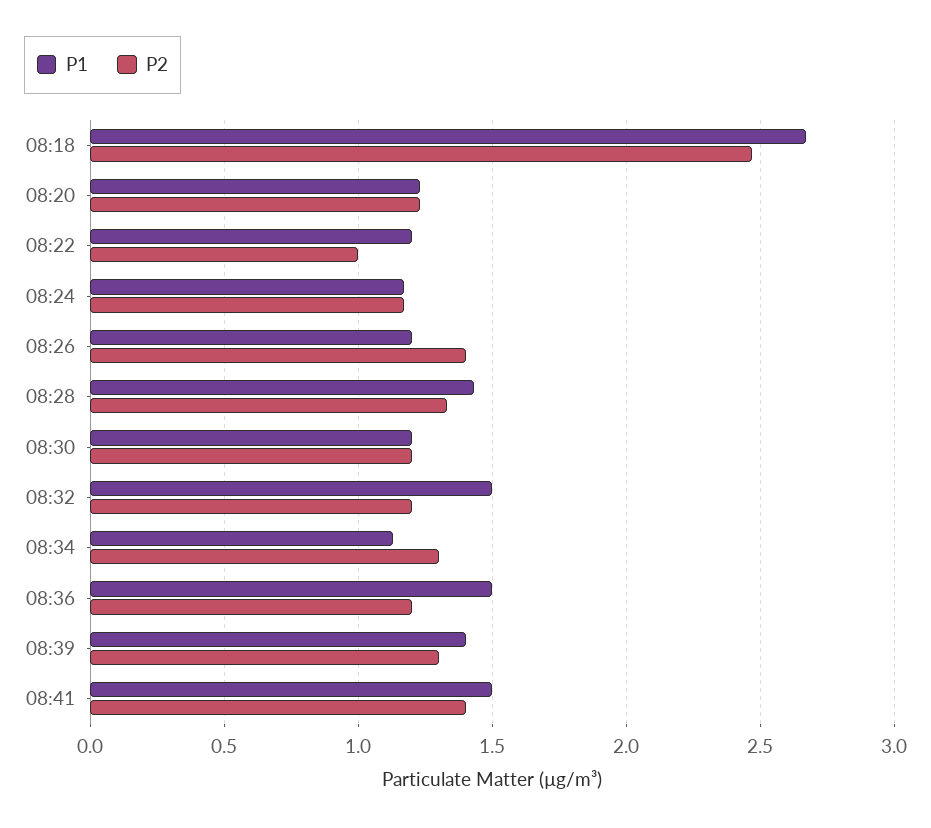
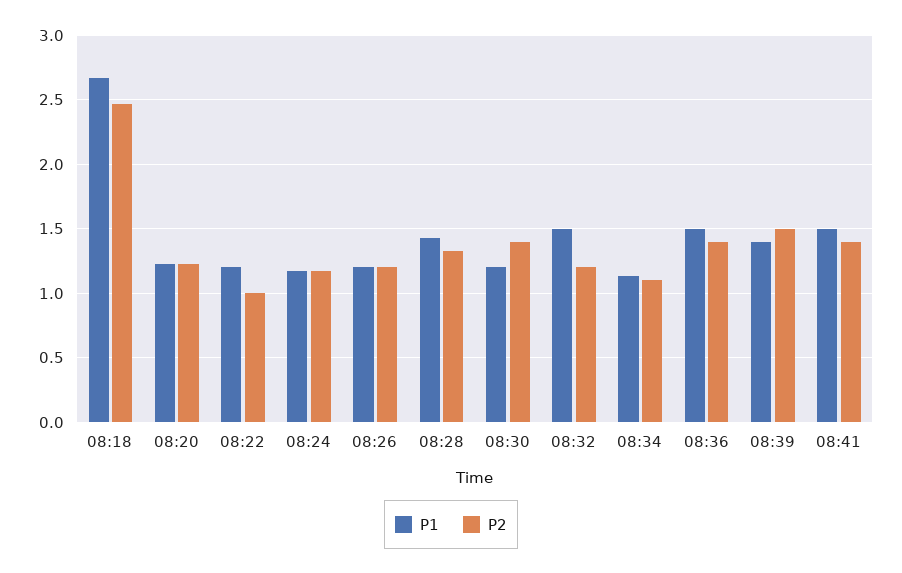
P2, 08:26: 1.4 -> 1.2
P2, 08:30: 1.2 -> 1.4
P2, 08:34: 1.3 -> 1.1
P2, 08:36: 1.2 -> 1.4
P2, 08:39: 1.3 -> 1.5

